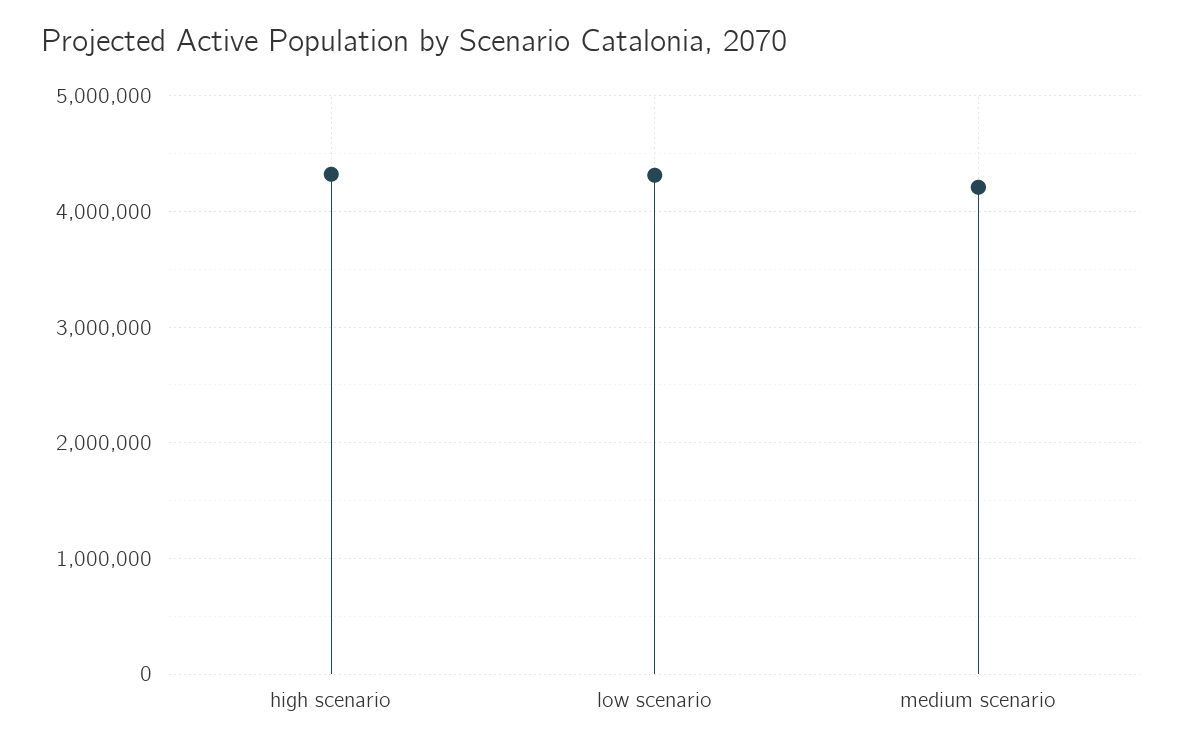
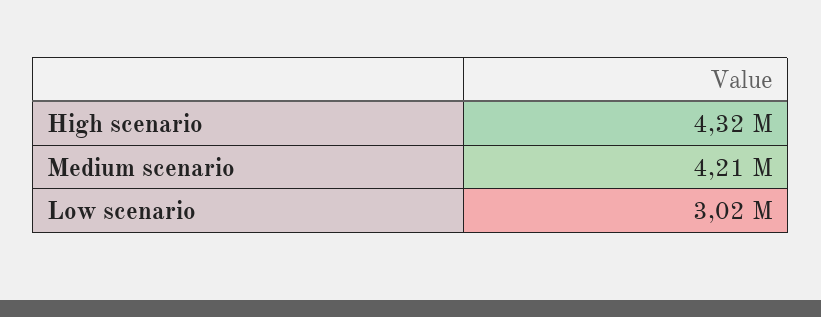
low scenario: 4300000 -> 3020000

